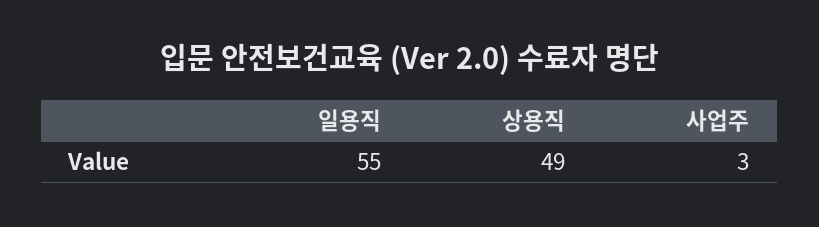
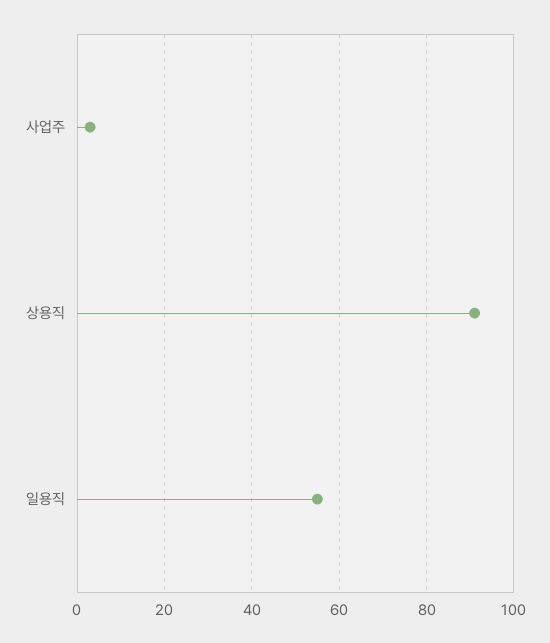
상용직: 49 -> 90

